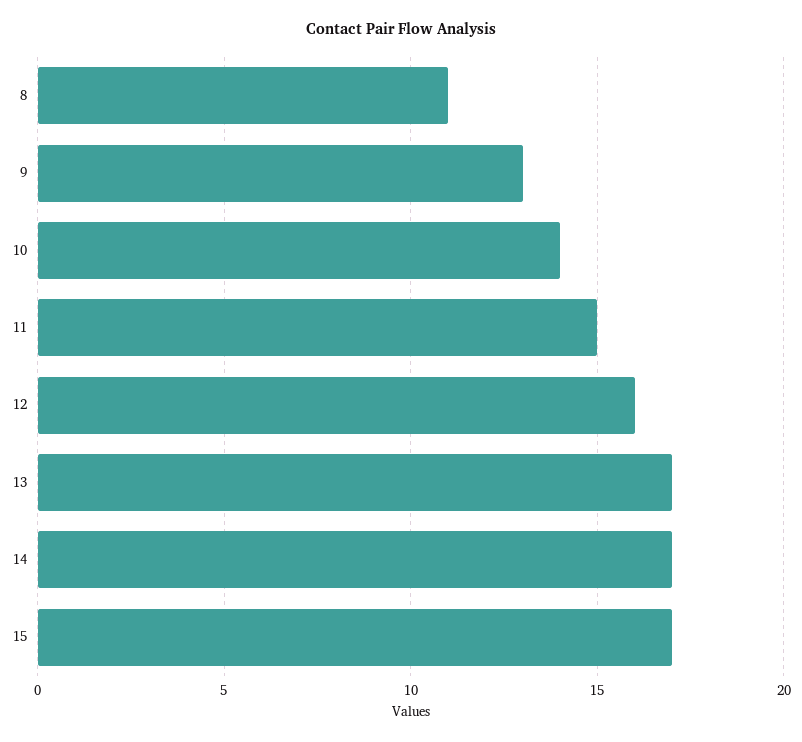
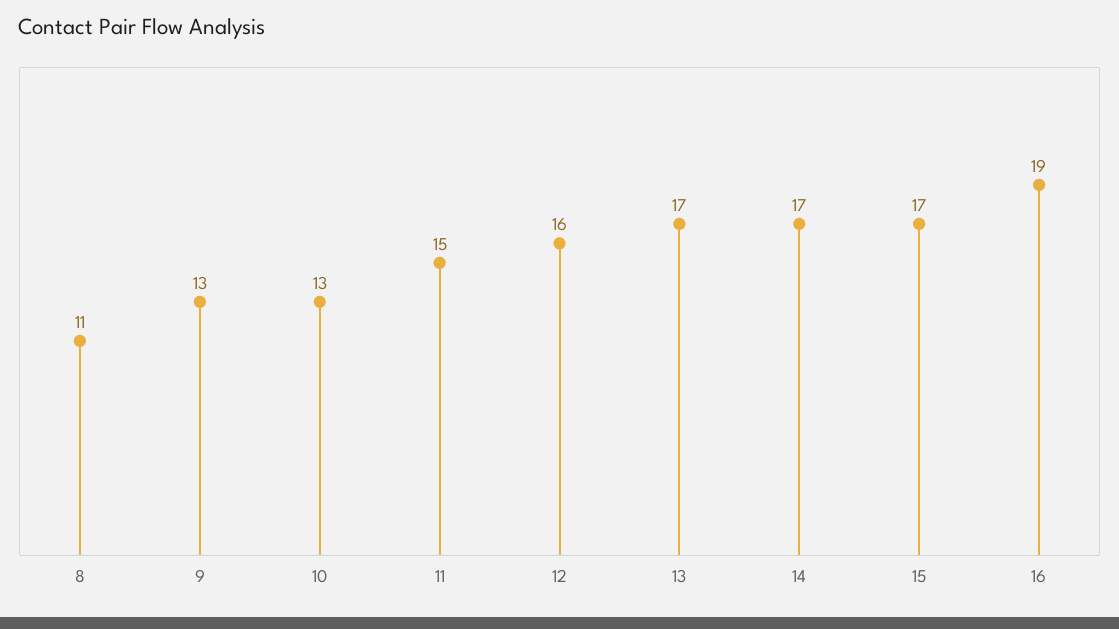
10: 14 -> 13
16: none -> 19

